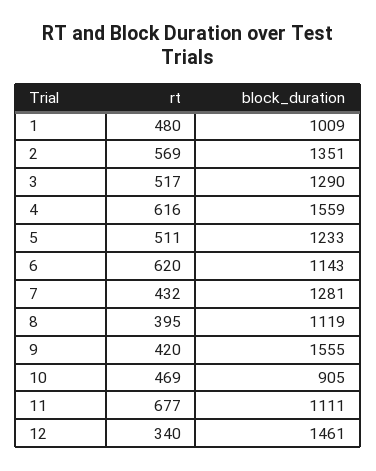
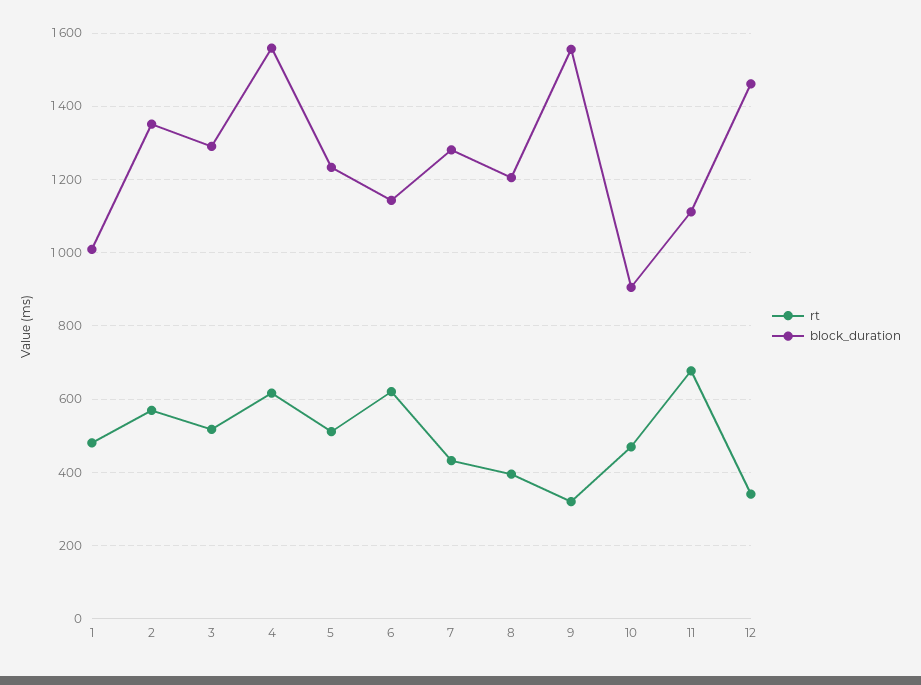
block_duration, 8: 1119 -> 1200
rt, 9: 420 -> 320

